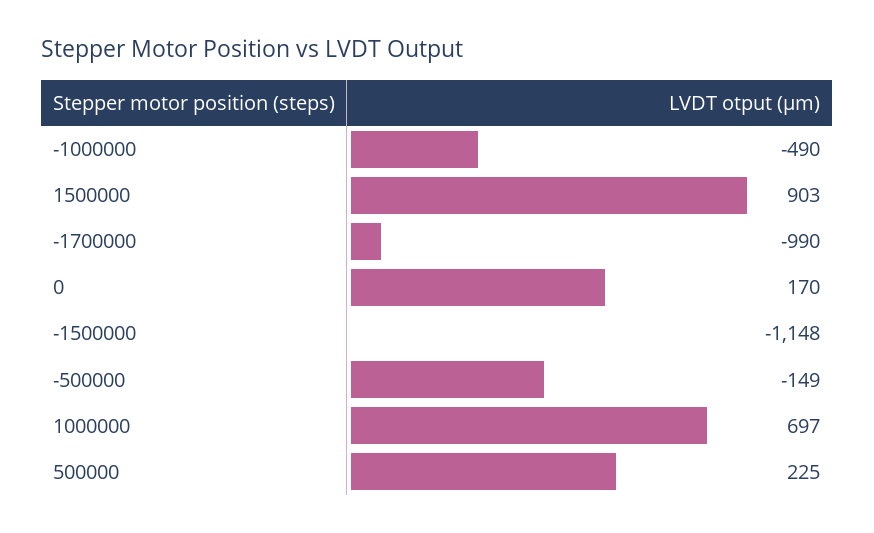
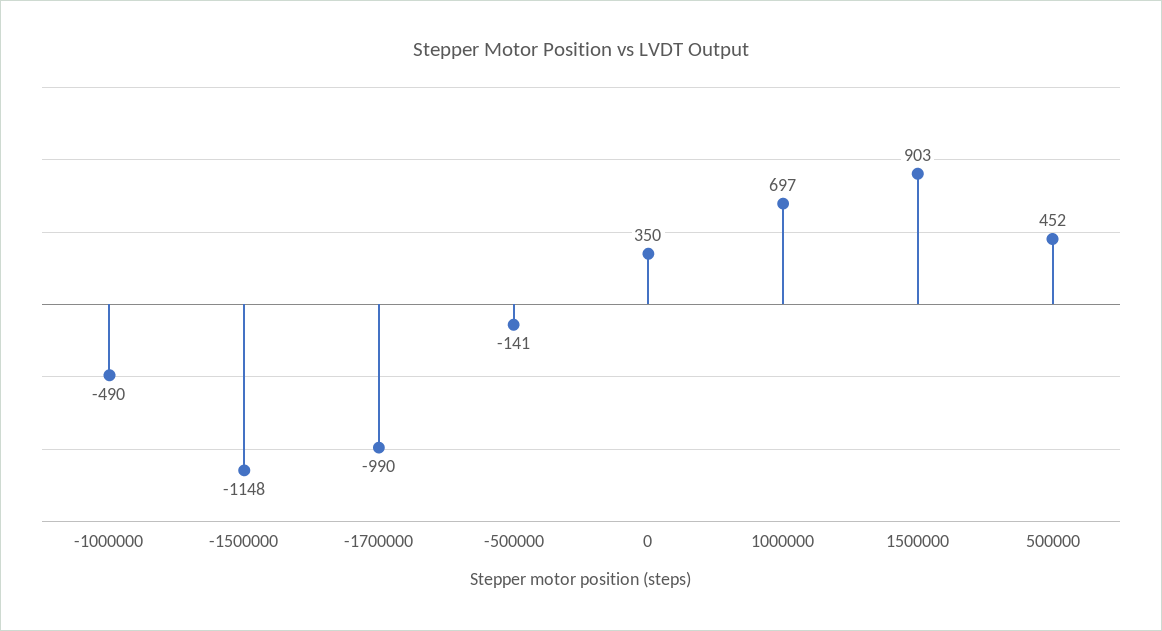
0: 170 -> 350
-500000: -149 -> -141
500000: 225 -> 452

